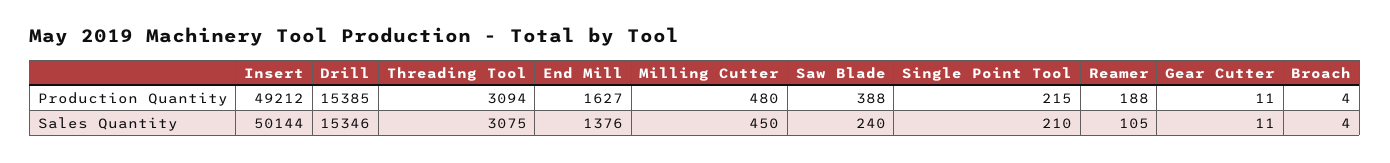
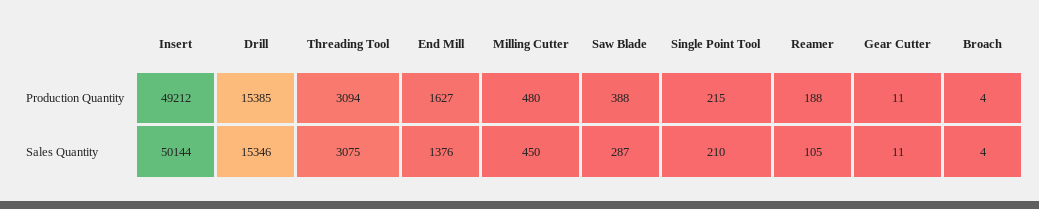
Saw Blade, Sales Quantity: 240 -> 287

